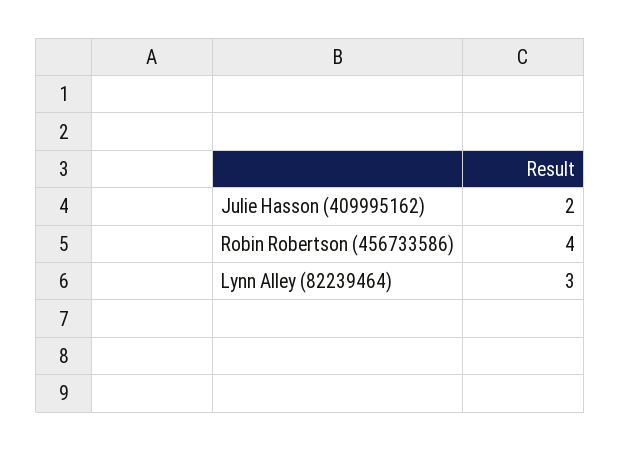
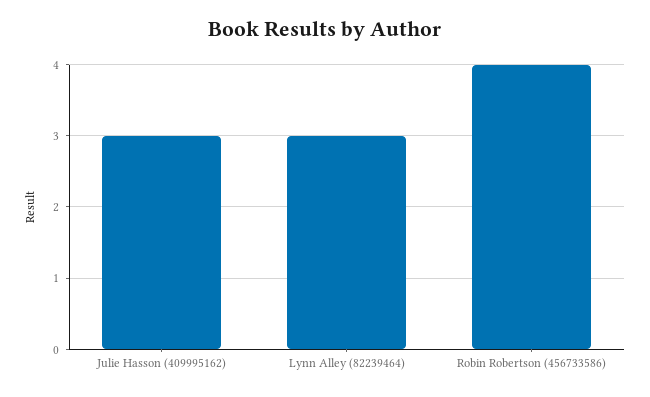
Julie Hasson (409995162): 2 -> 3

